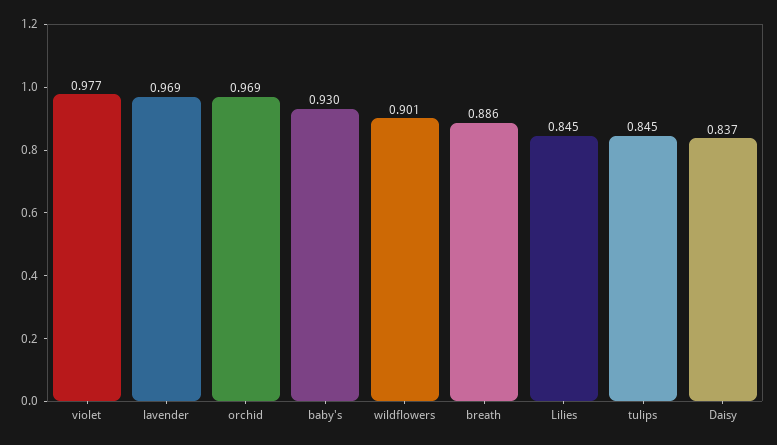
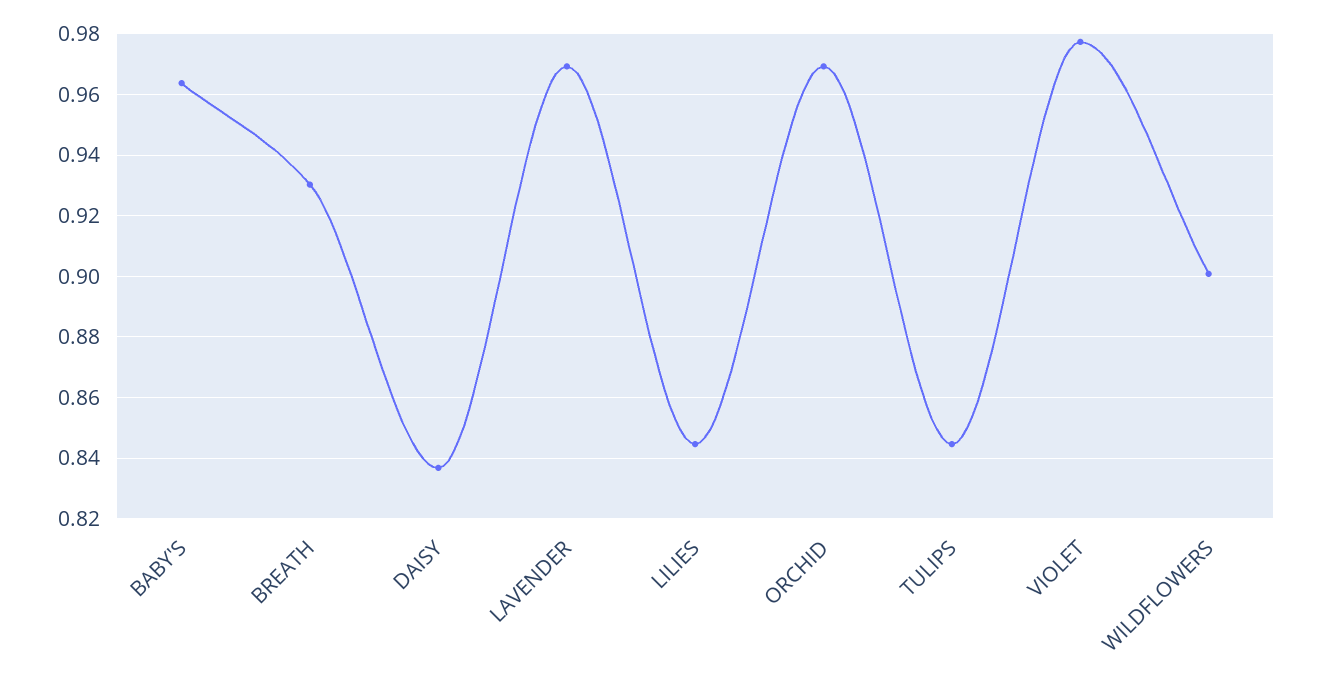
baby's: 0.93 -> 0.964
breath: 0.886 -> 0.93

